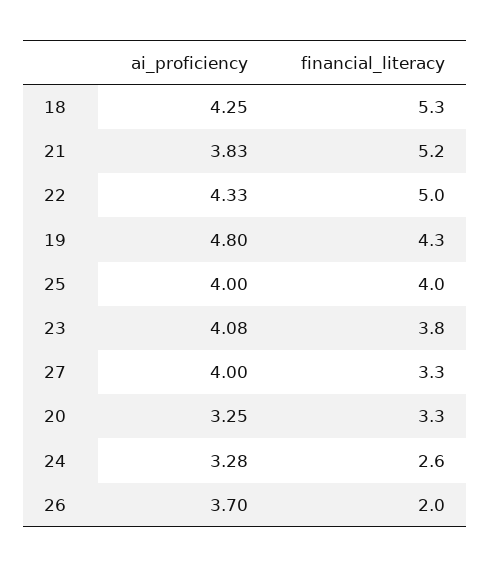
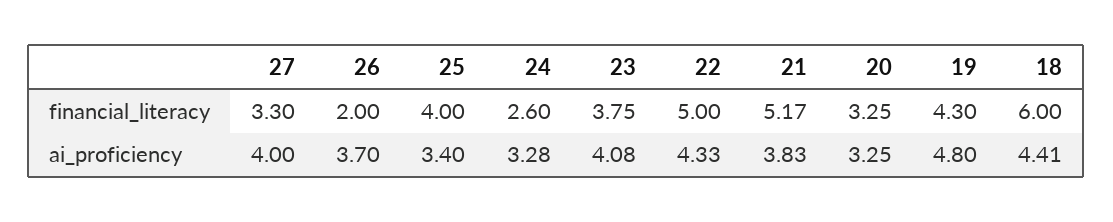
ai_proficiency, 18: 4.25 -> 4.41
financial_literacy, 18: 5.3 -> 6
ai_proficiency, 25: 4 -> 3.4

